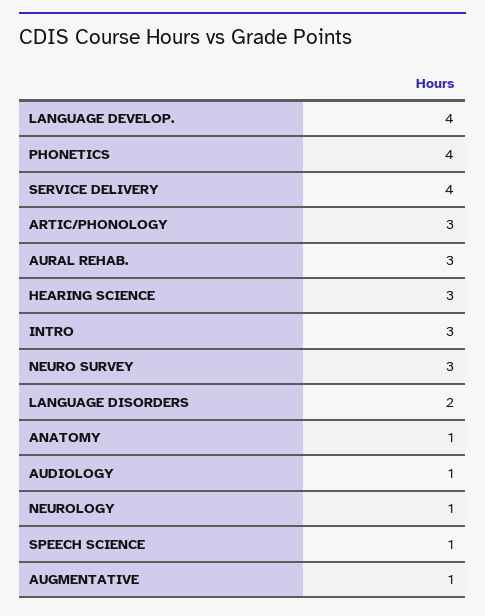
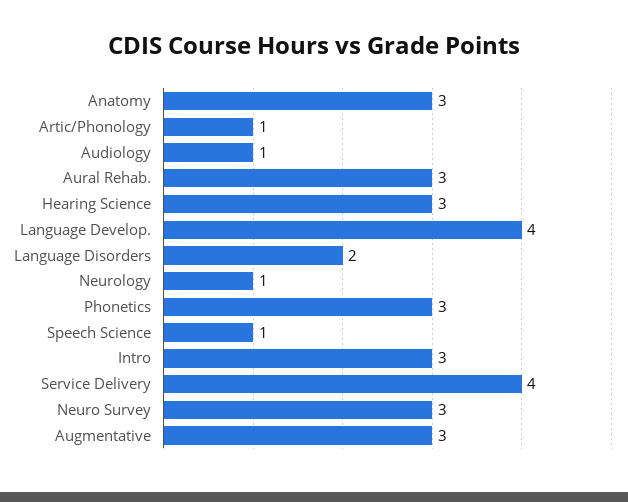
PHONETICS: 4 -> 3
ARTIC/PHONOLOGY: 3 -> 1
ANATOMY: 1 -> 3
AUGMENTATIVE: 1 -> 3

